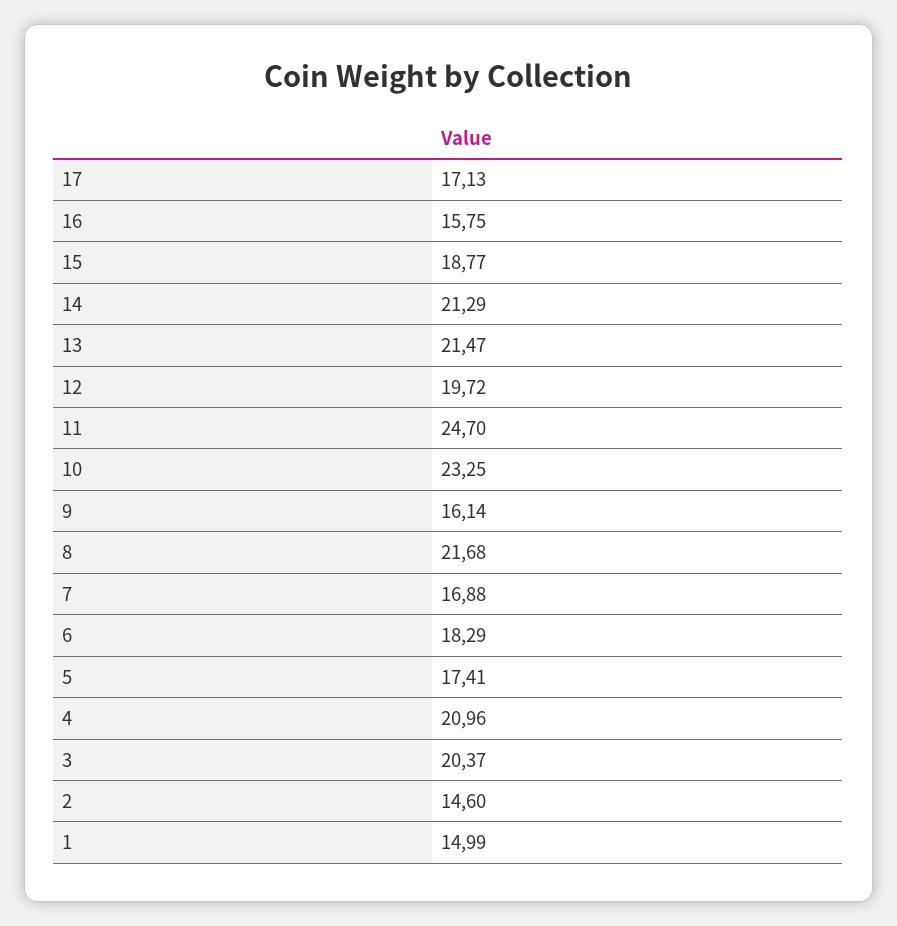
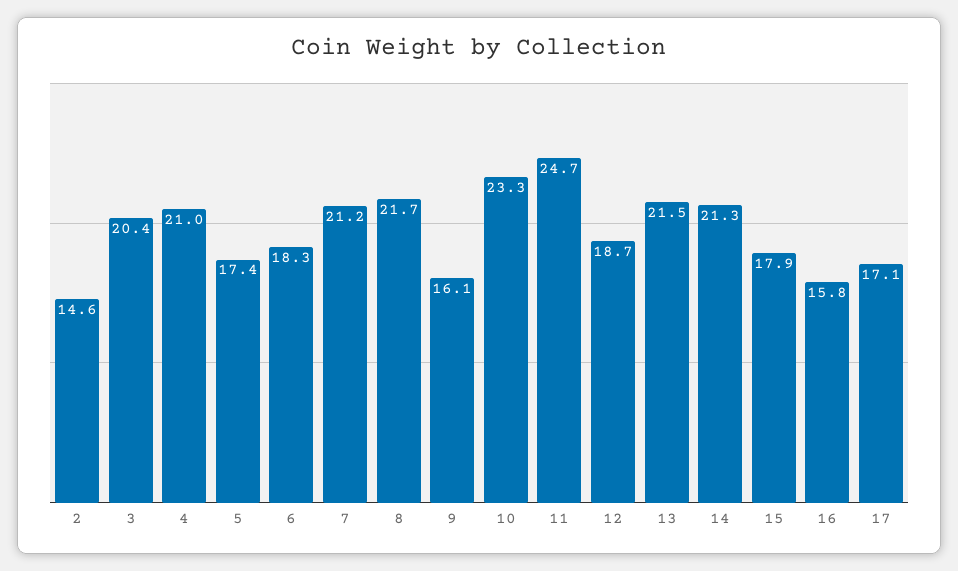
15: 18.77 -> 17.9
12: 19.72 -> 18.7
7: 16.88 -> 21.2
1: 14.99 -> none

